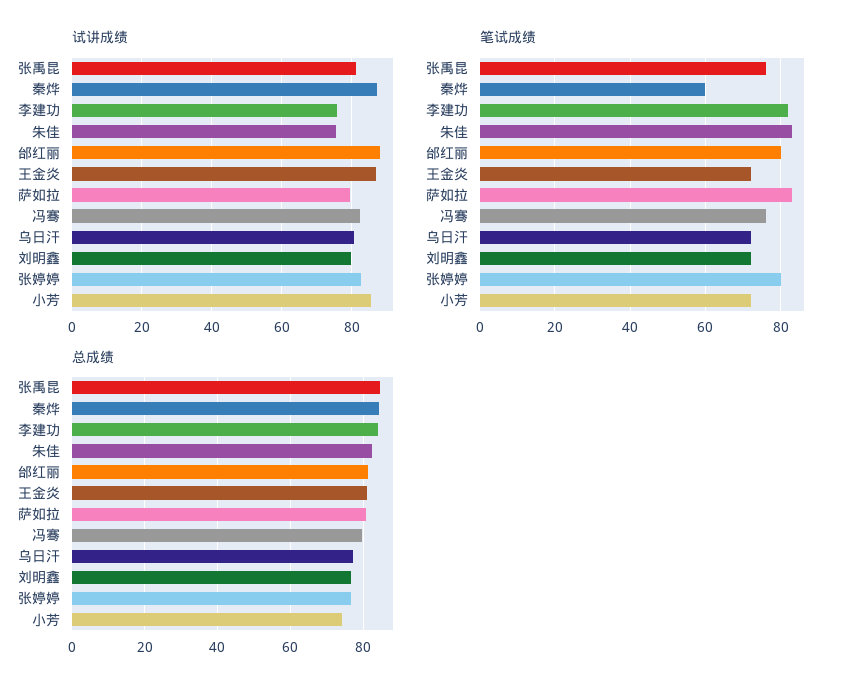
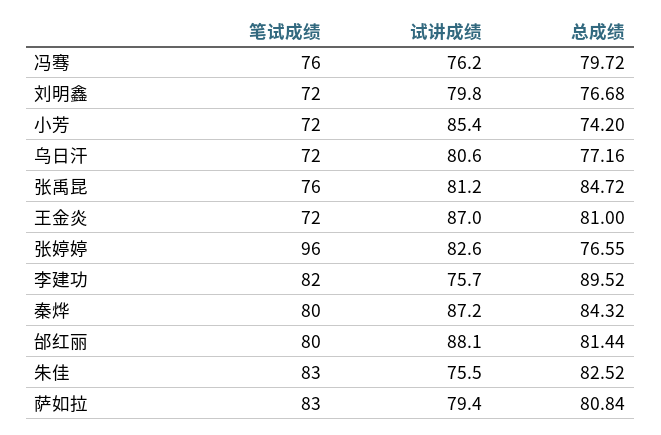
试讲成绩, 冯骞: 82 -> 76.2
笔试成绩, 秦烨: 60 -> 80
笔试成绩, 张婷婷: 80 -> 96
总成绩, 李建功: 84 -> 89.52

